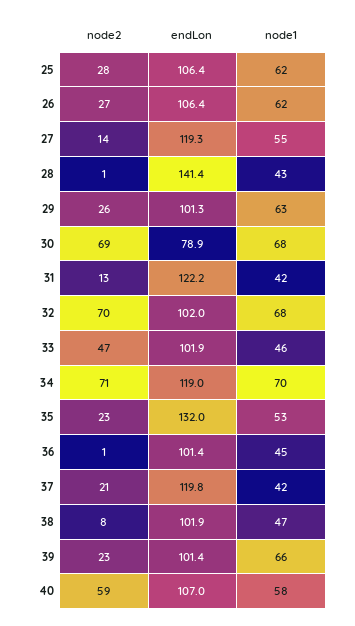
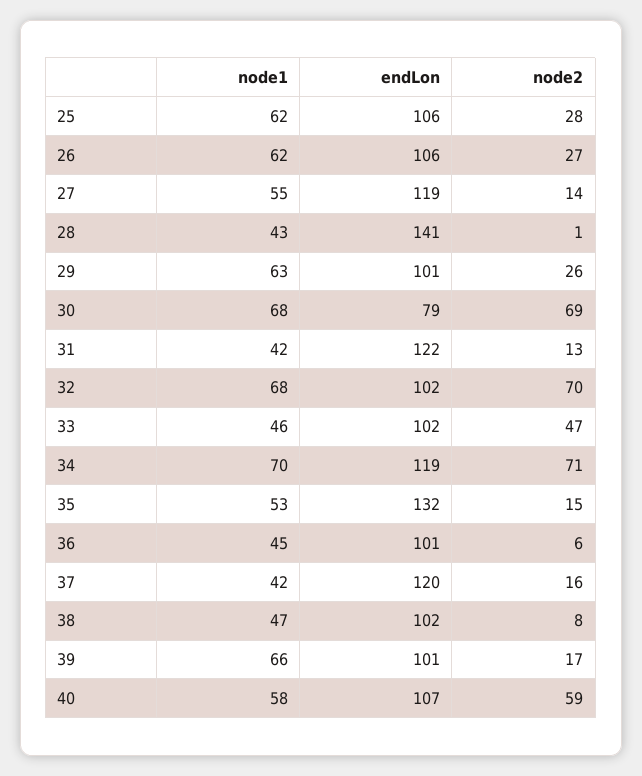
node2, 35: 23 -> 15
node2, 36: 1 -> 6
node2, 37: 21 -> 16
node2, 39: 23 -> 17

